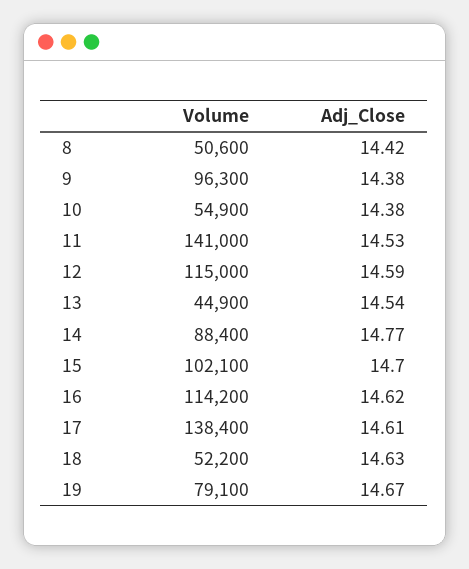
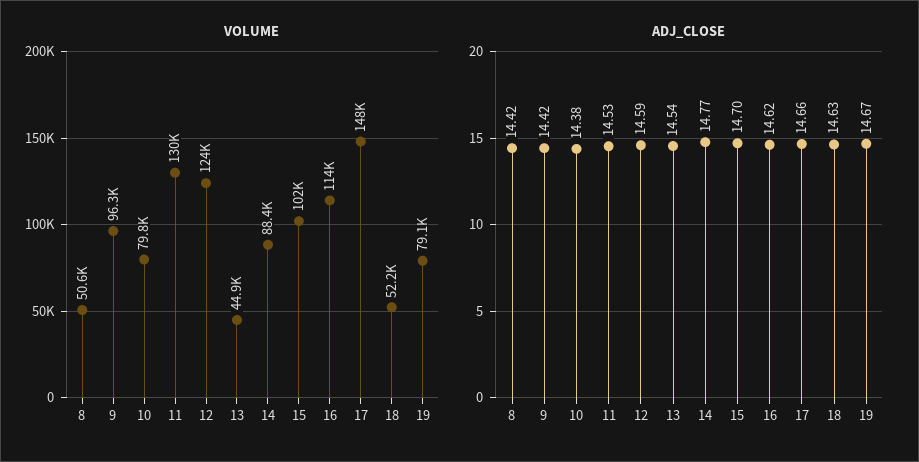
Adj_Close, 9: 14.38 -> 14.42
Volume, 10: 54900 -> 79800
Volume, 11: 141000 -> 130000
Volume, 12: 115000 -> 124000
Volume, 17: 138400 -> 148000
Adj_Close, 17: 14.61 -> 14.66

